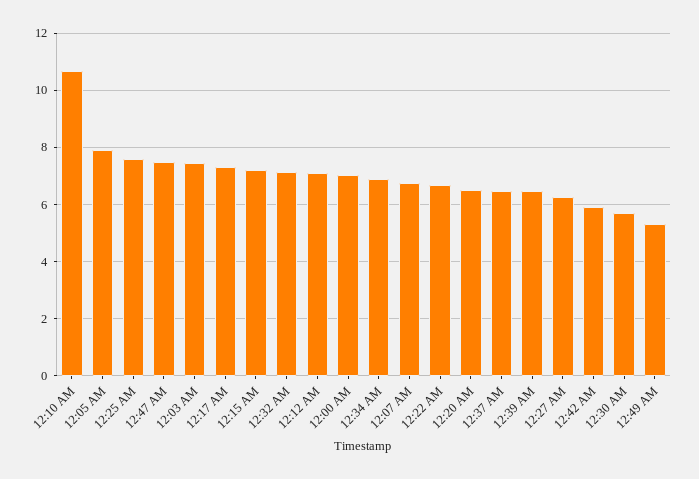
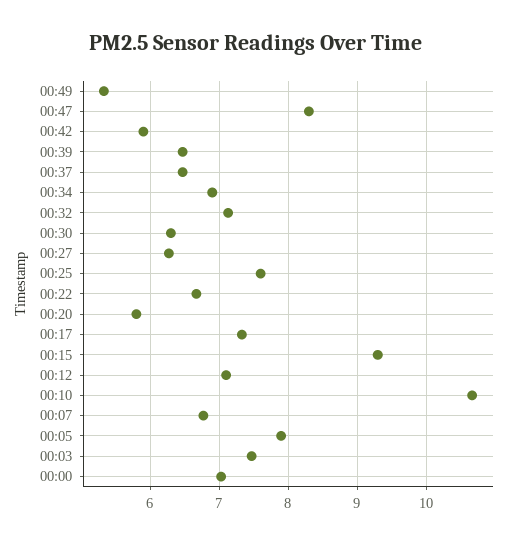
12:47 AM: 7.5 -> 8.3
12:15 AM: 7.25 -> 9.3
12:20 AM: 6.5 -> 5.8
12:30 AM: 5.75 -> 6.3

